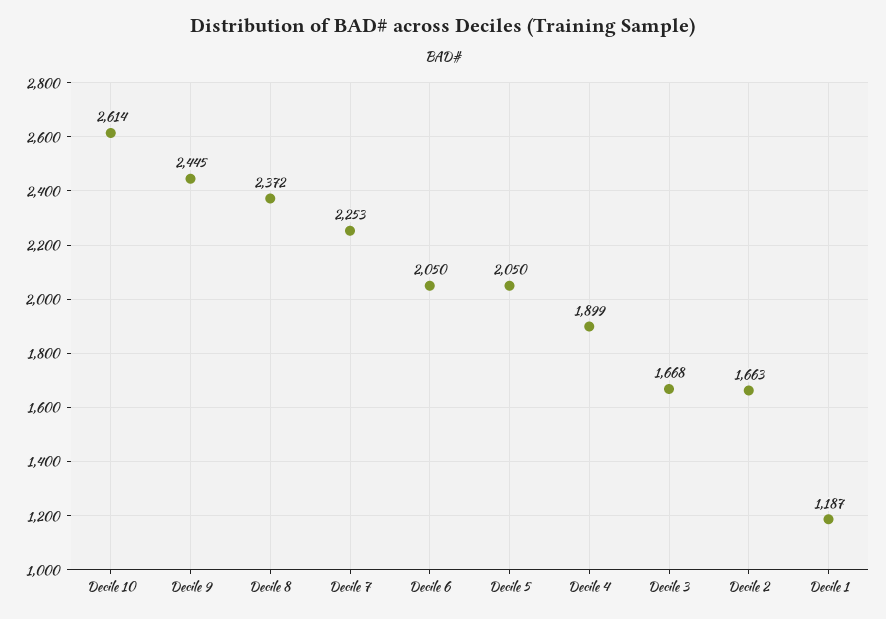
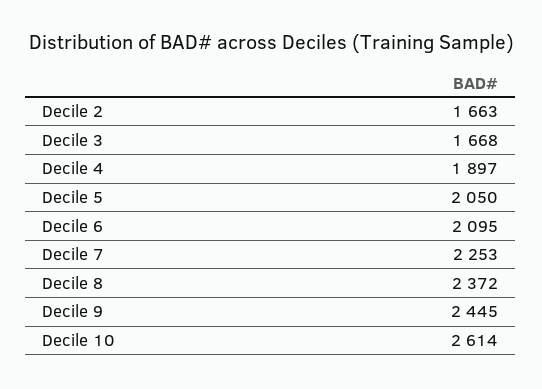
Decile 6: 2050 -> 2095
Decile 4: 1899 -> 1897
Decile 1: 1187 -> none

